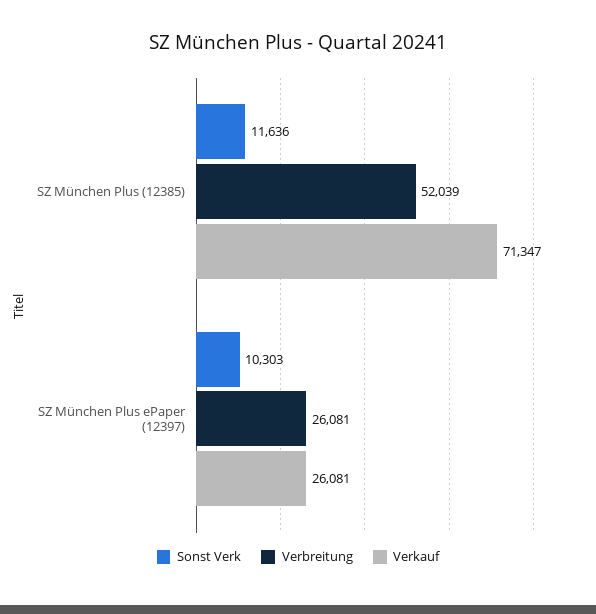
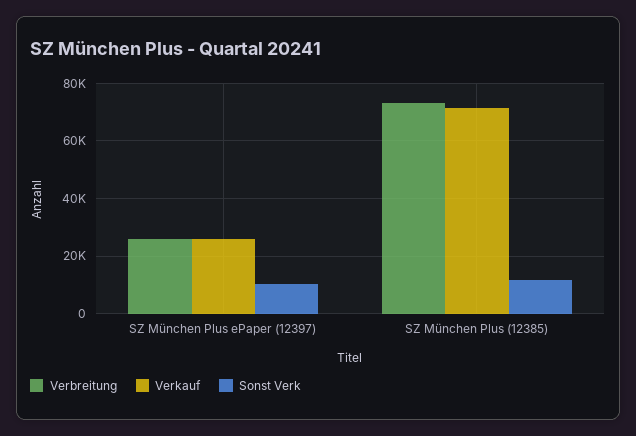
Verbreitung, SZ München Plus (12385): 52039 -> 72500

